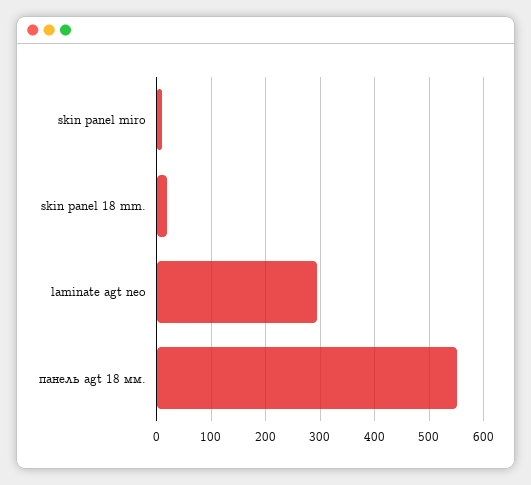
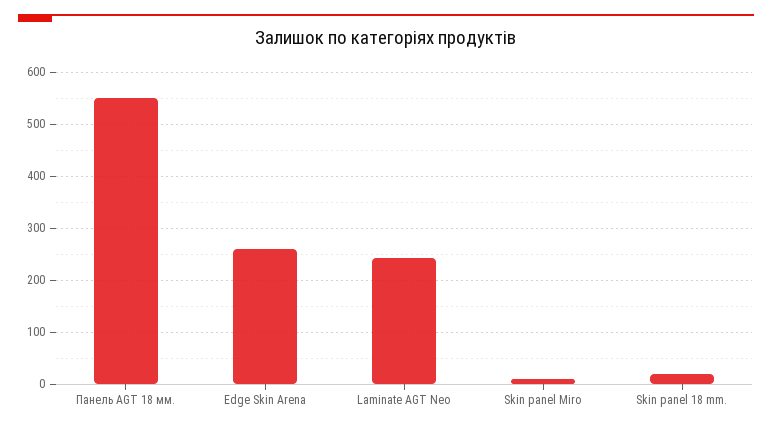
laminate agt neo: 300 -> 240
Edge Skin Arena: none -> 260

